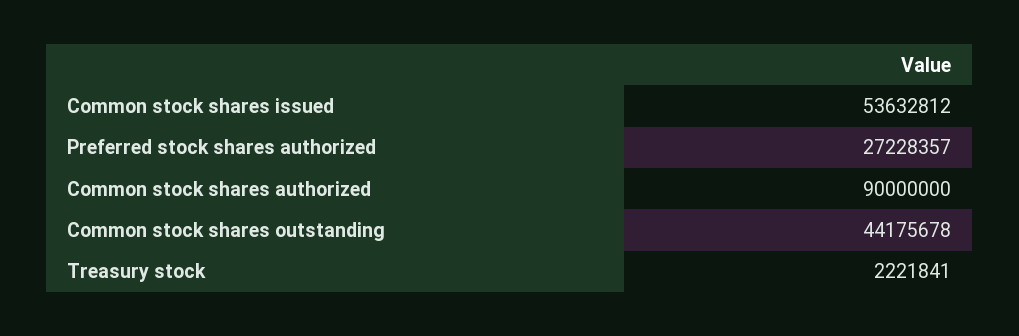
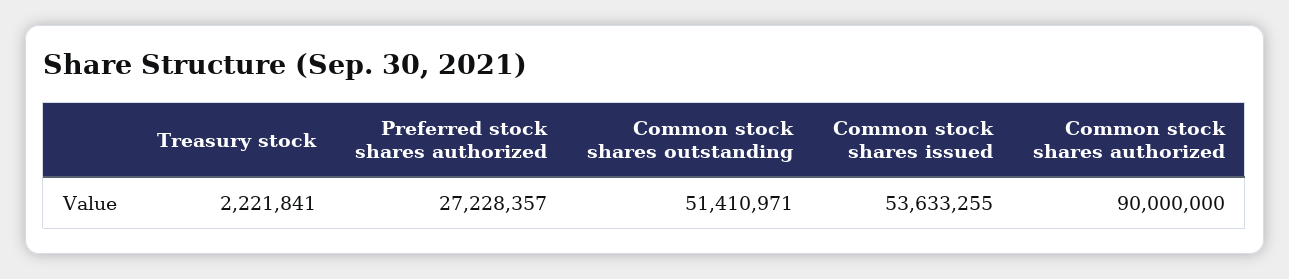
Common stock shares issued: 53632812 -> 53633255
Common stock shares outstanding: 44175678 -> 51410971

